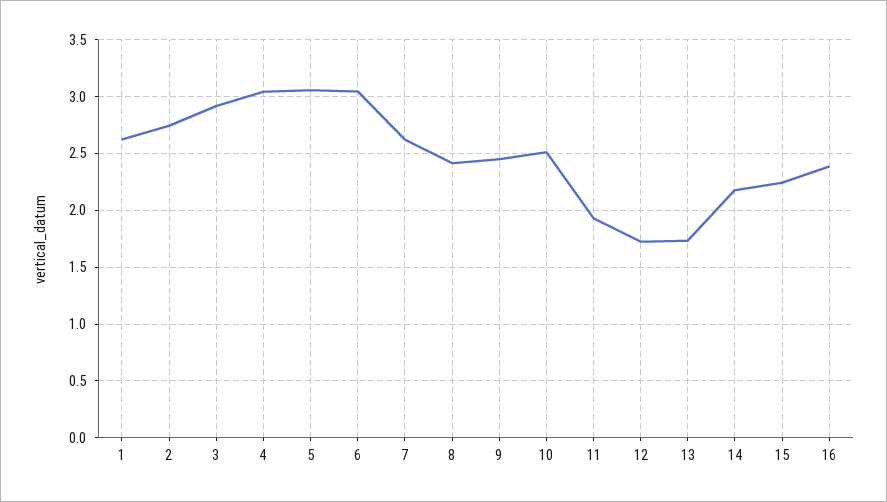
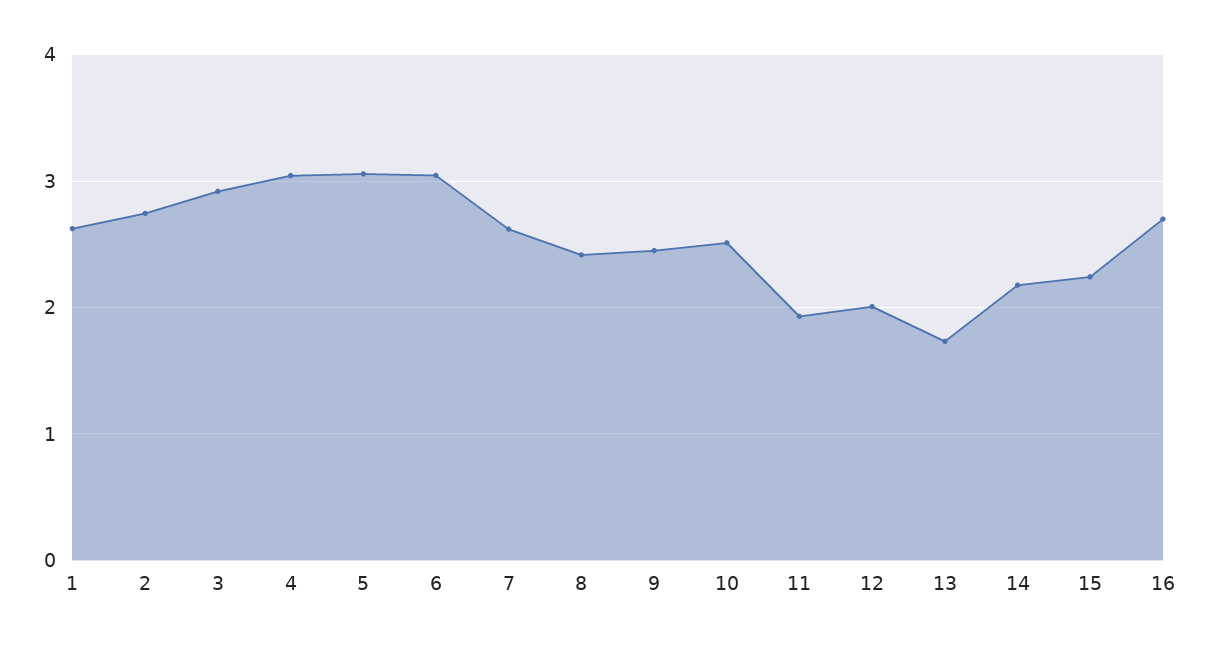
12: 1.7 -> 2
16: 2.4 -> 2.7

